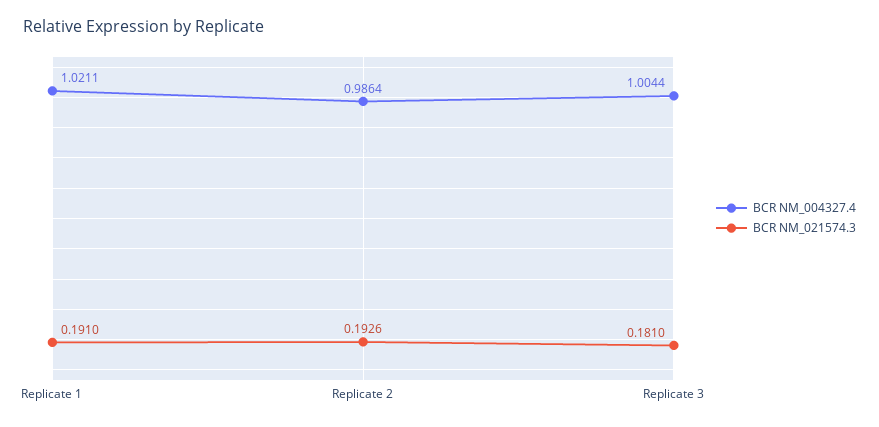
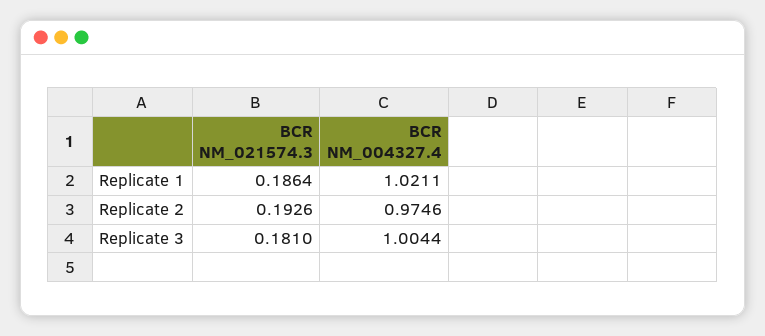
BCR NM_021574.3, Replicate 1: 0.191 -> 0.1864
BCR NM_004327.4, Replicate 2: 0.9864 -> 0.9746

